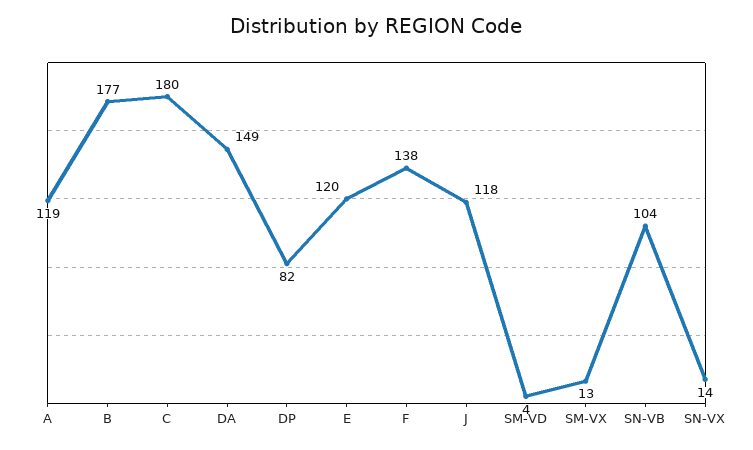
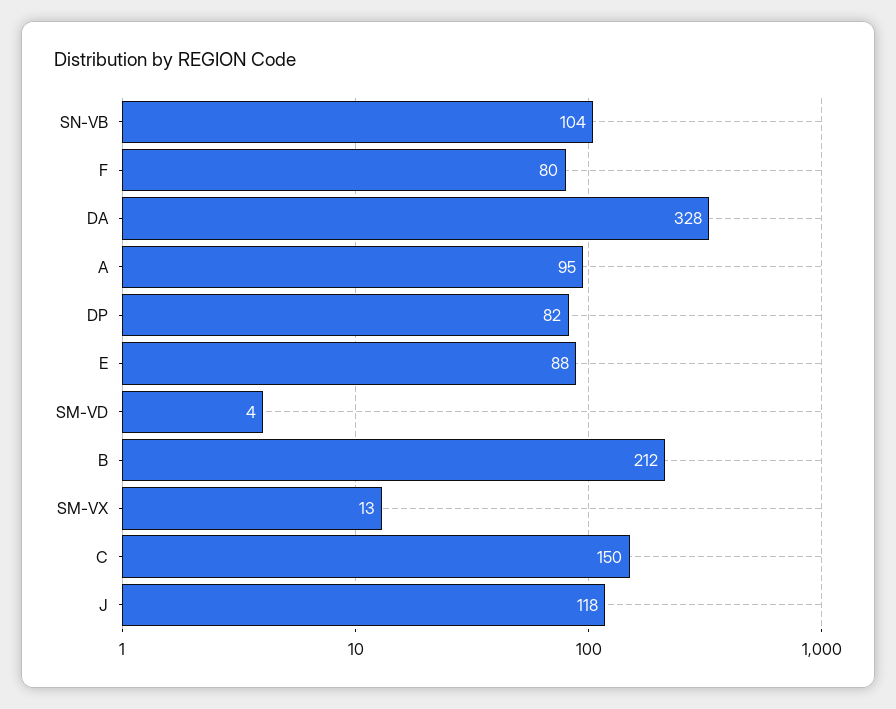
A: 119 -> 95
B: 177 -> 212
C: 180 -> 150
DA: 149 -> 328
E: 120 -> 88
F: 138 -> 80
SN-VX: 14 -> none

